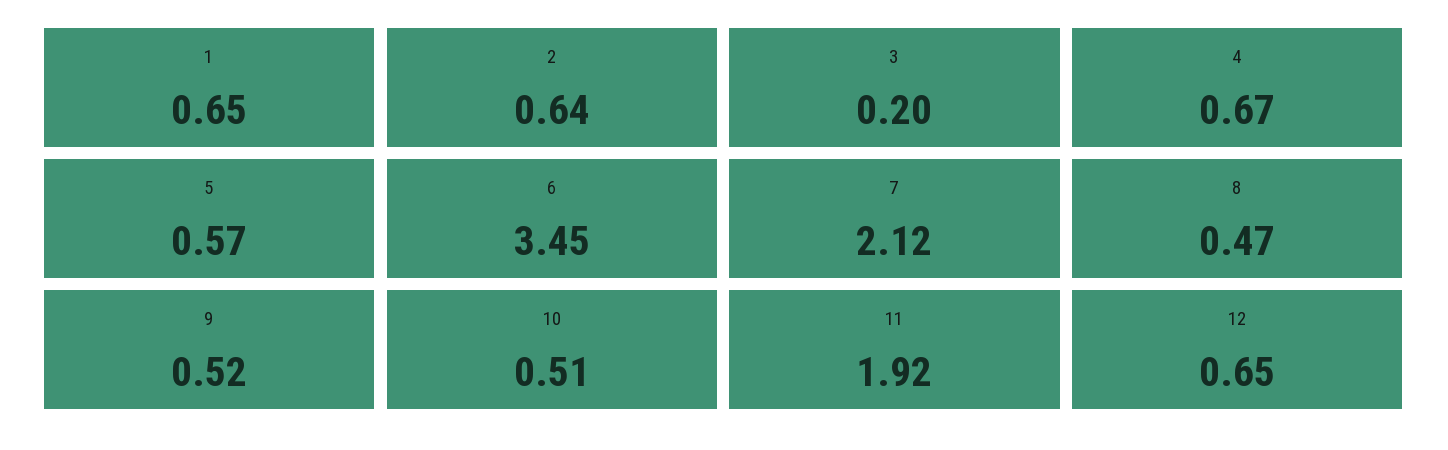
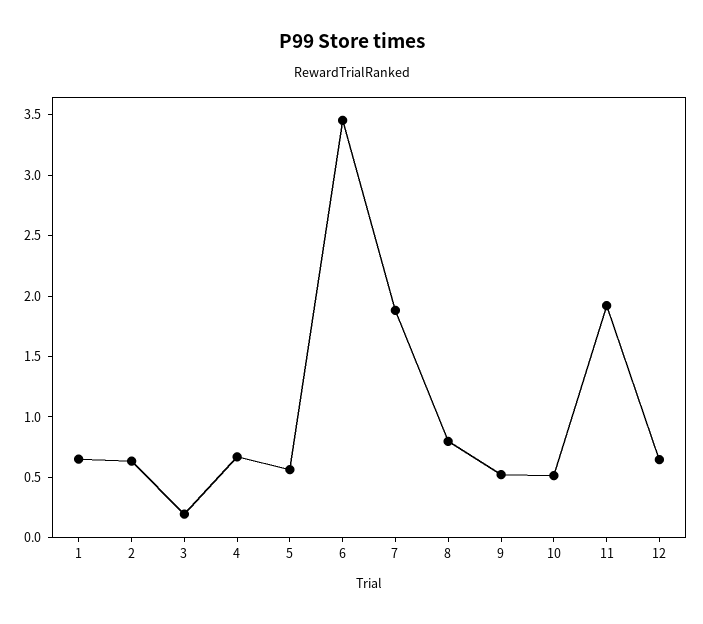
7: 2.12 -> 1.9
8: 0.47 -> 0.8

